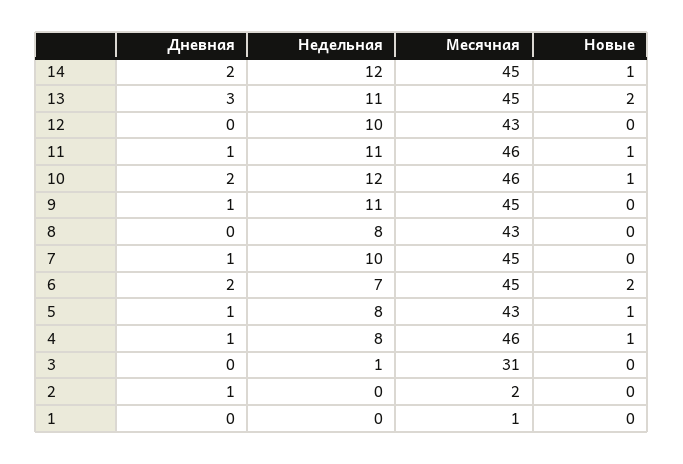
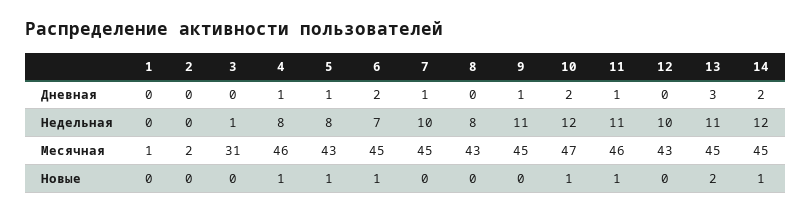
Месячная, 10: 46 -> 47
Новые, 6: 2 -> 1
Дневная, 2: 1 -> 0

